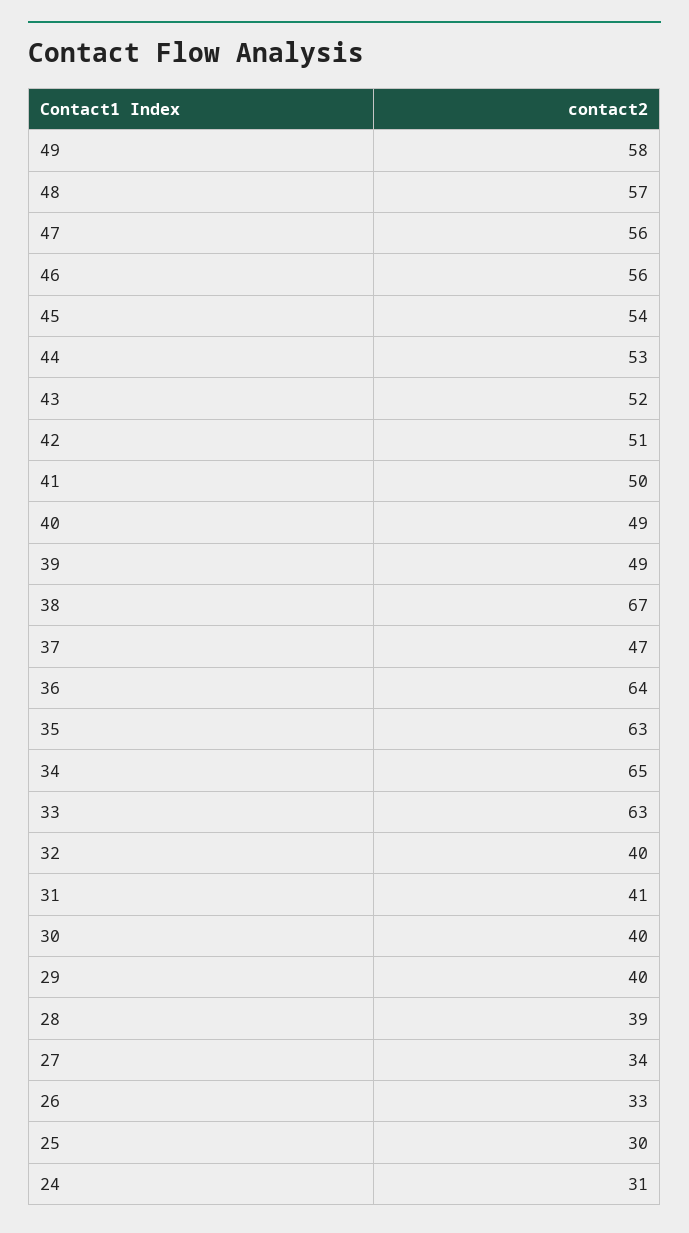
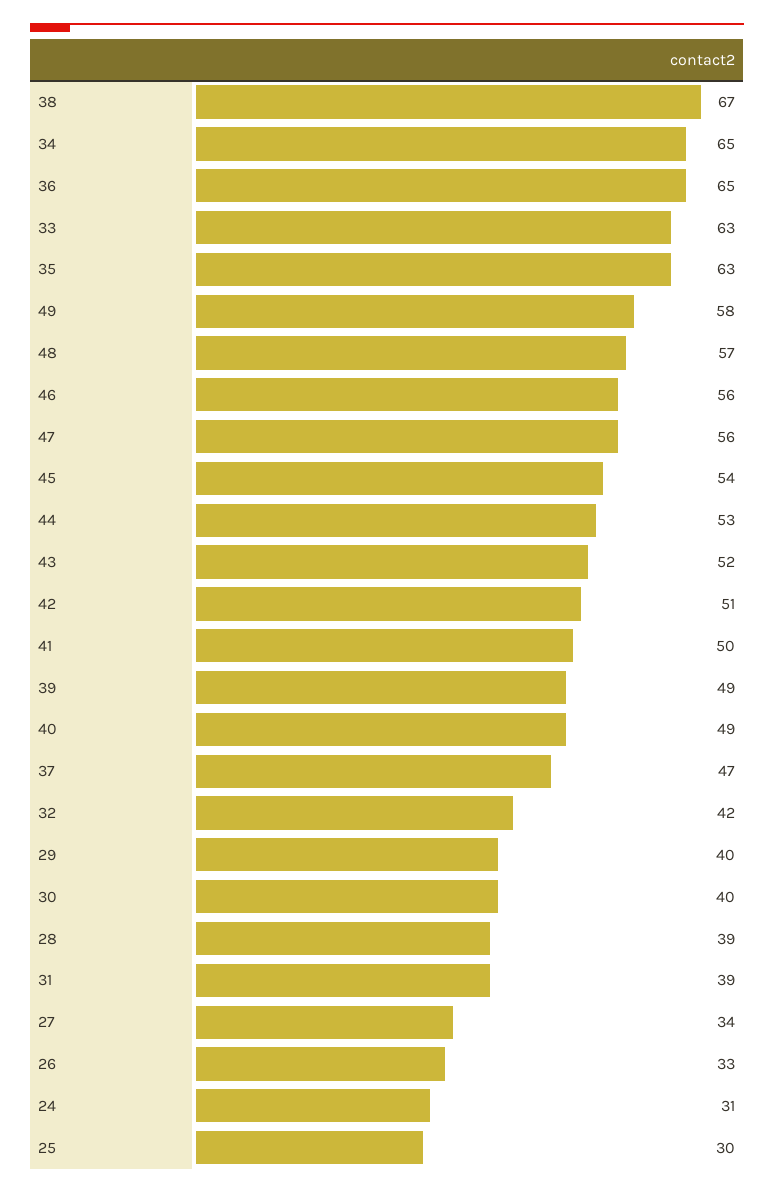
36: 64 -> 65
32: 40 -> 42
31: 41 -> 39

